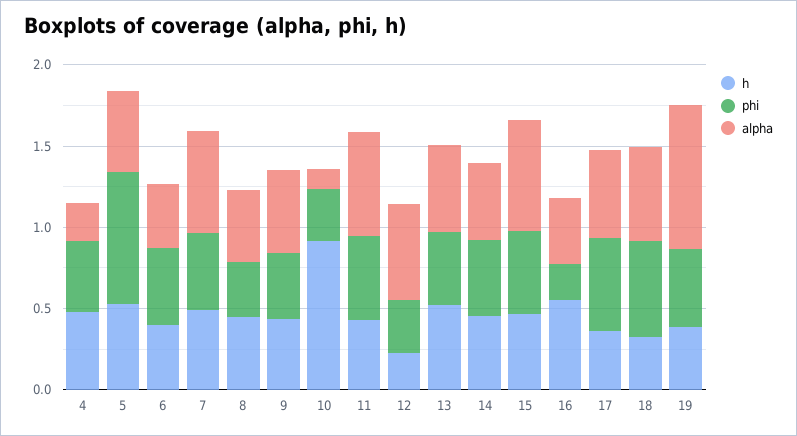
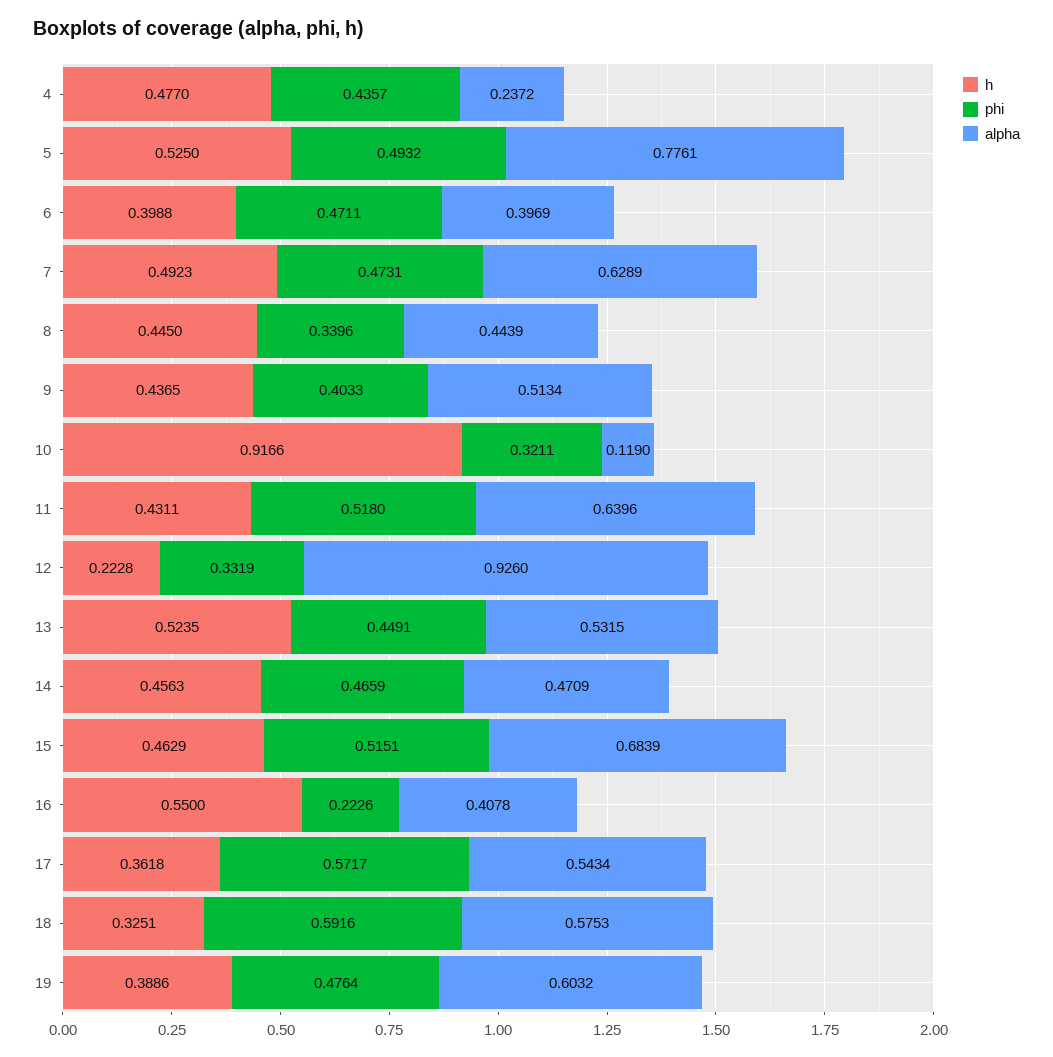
phi, 5: 0.8 -> 0.4932
alpha, 5: 0.5 -> 0.7761
alpha, 12: 0.6 -> 0.926
alpha, 19: 0.9 -> 0.6032

